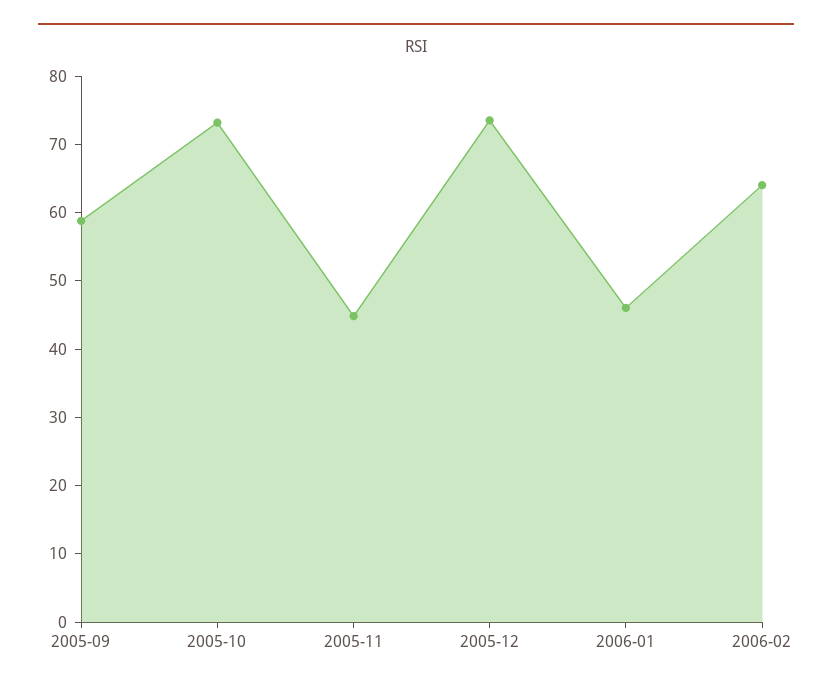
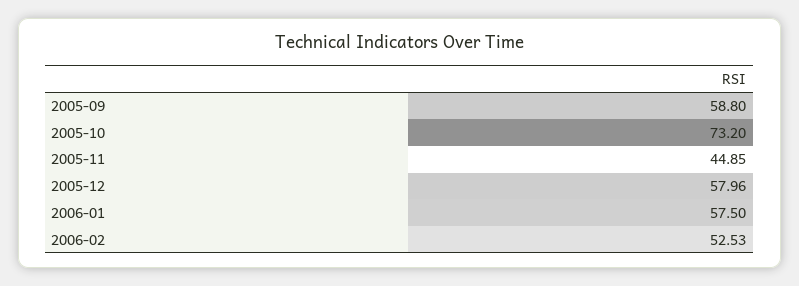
2005-12: 74 -> 57.96
2006-01: 46 -> 57.5
2006-02: 64 -> 52.53

